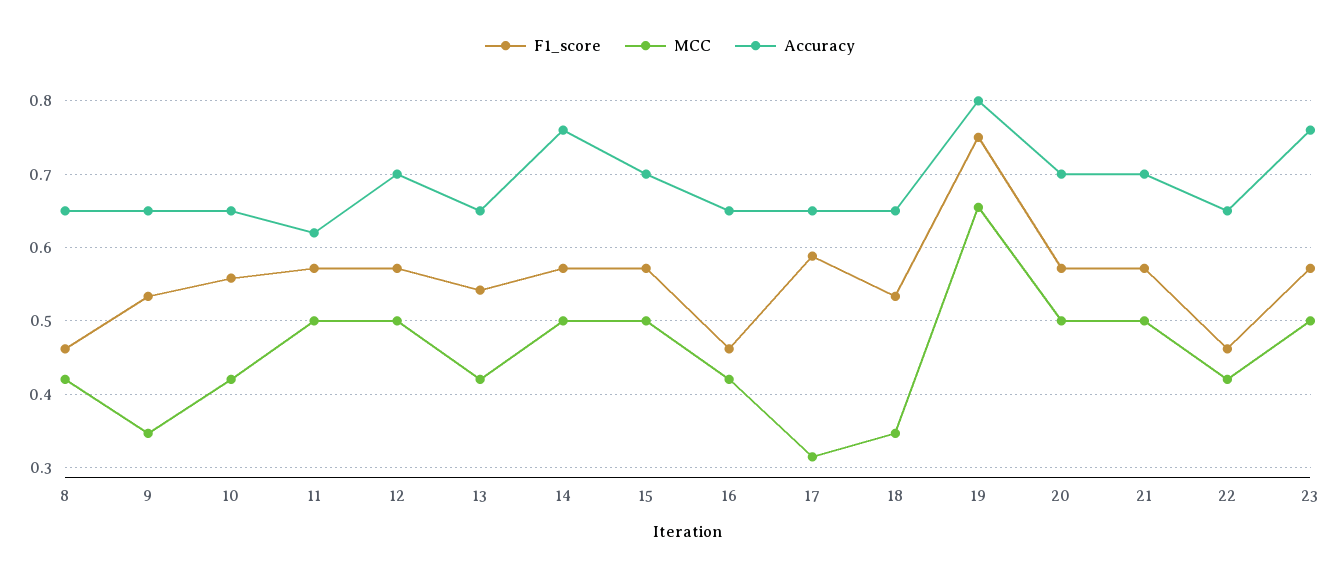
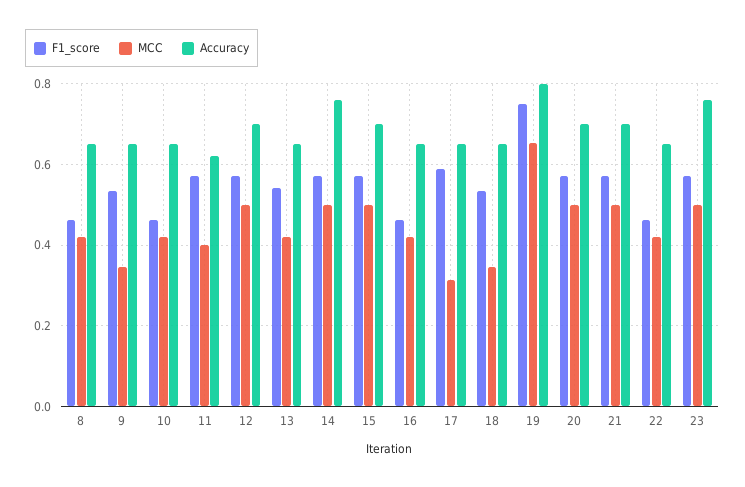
F1_score, 10: 0.56 -> 0.46
MCC, 11: 0.5 -> 0.4

